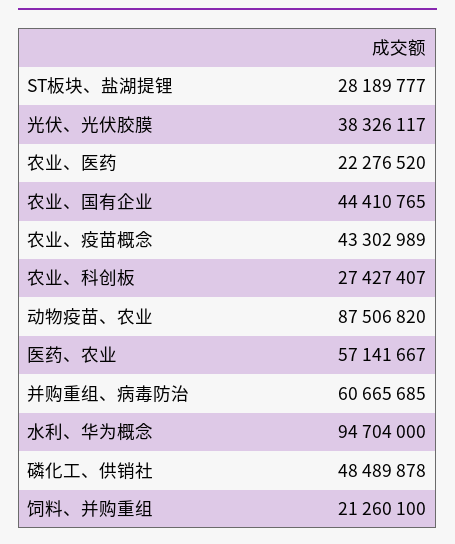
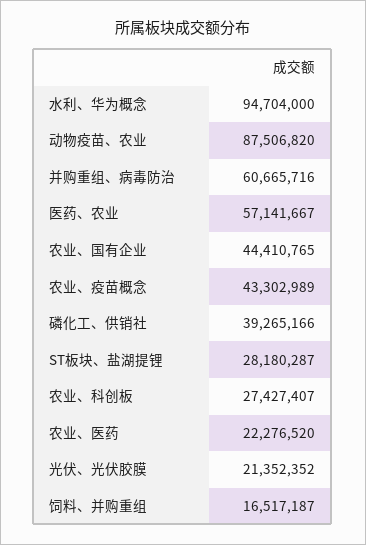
ST板块、盐湖提锂: 28189777 -> 28180287
光伏、光伏胶膜: 38326117 -> 21352352
并购重组、病毒防治: 60665685 -> 60665716
磷化工、供销社: 48489878 -> 39265166
饲料、并购重组: 21260100 -> 16517187

